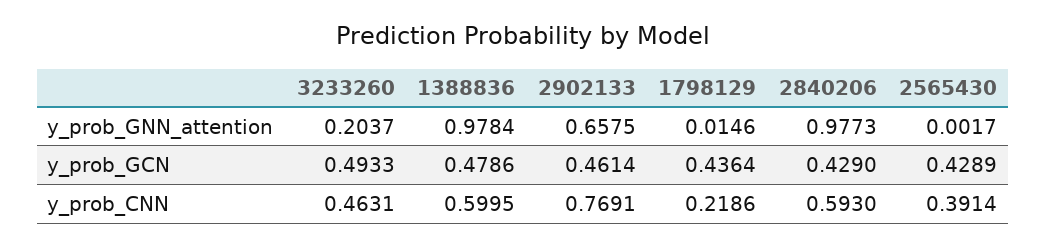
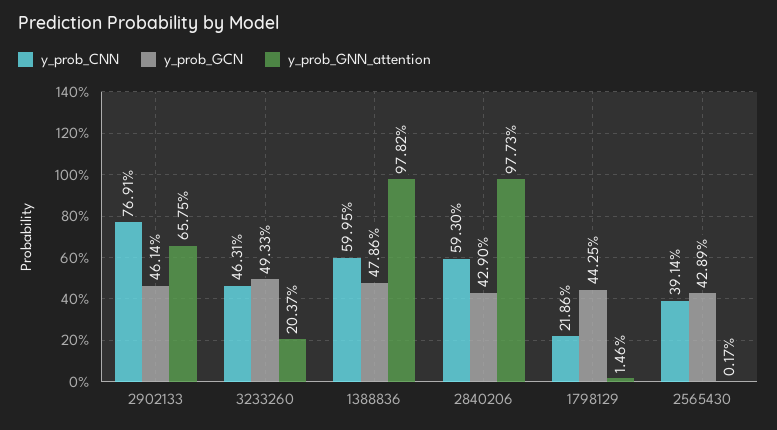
y_prob_GNN_attention, 1388836: 0.9784 -> 0.9782
y_prob_GCN, 1798129: 0.4364 -> 0.4425

